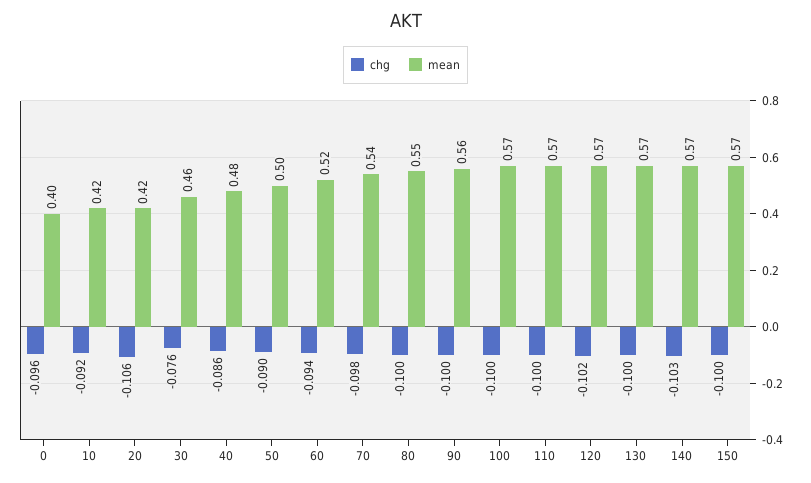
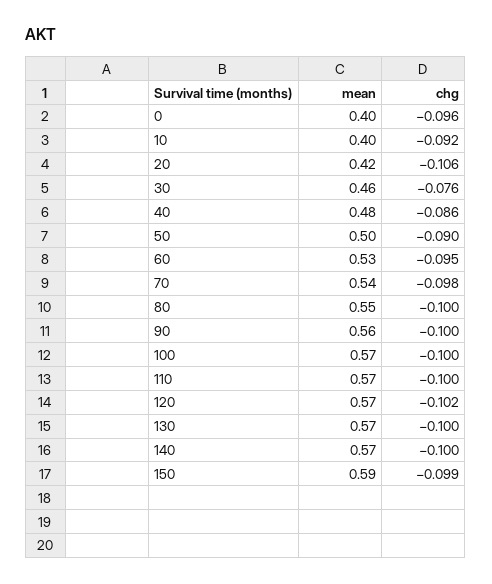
mean, 10: 0.42 -> 0.4
chg, 60: -0.094 -> -0.095
mean, 60: 0.52 -> 0.53
chg, 140: -0.103 -> -0.1
chg, 150: -0.1 -> -0.099
mean, 150: 0.57 -> 0.59

